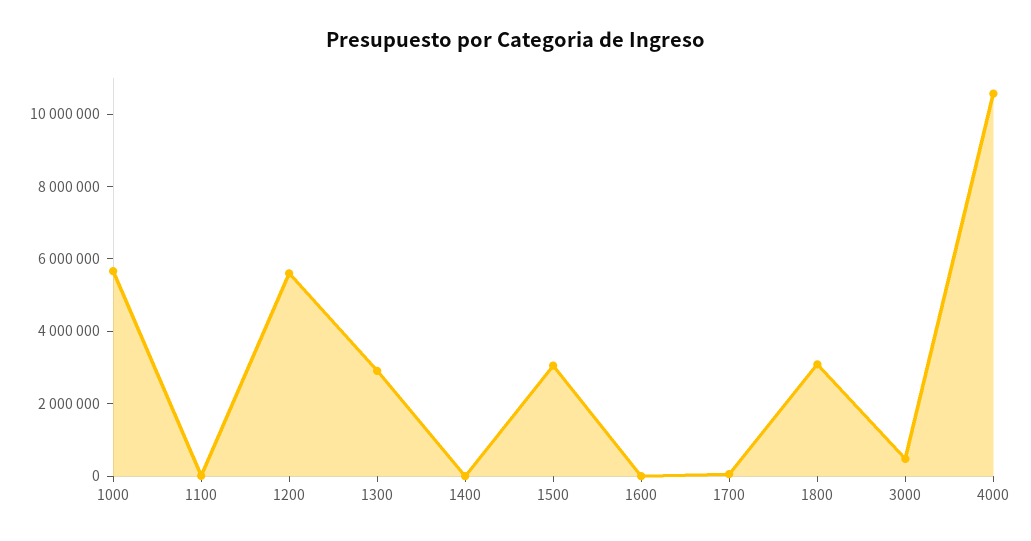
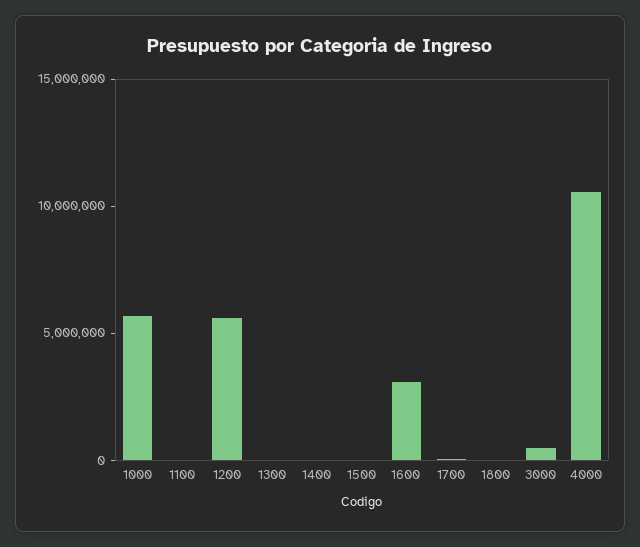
1300: 3000000 -> 0
1500: 3000000 -> 0
1600: 0 -> 3000000
1800: 3000000 -> 0

